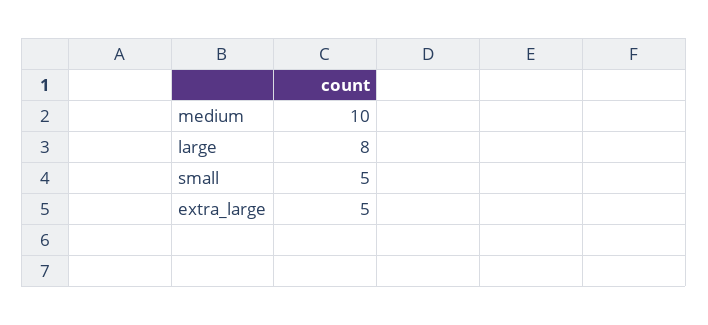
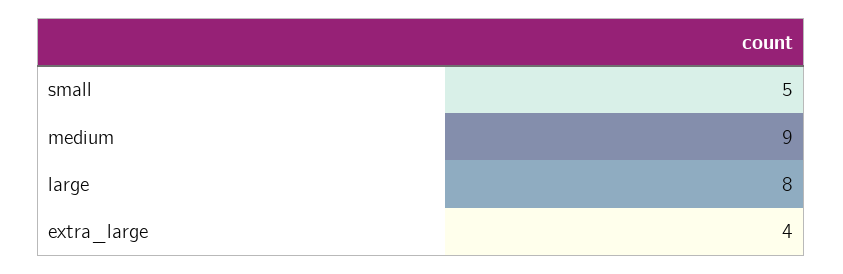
medium: 10 -> 9
extra_large: 5 -> 4

